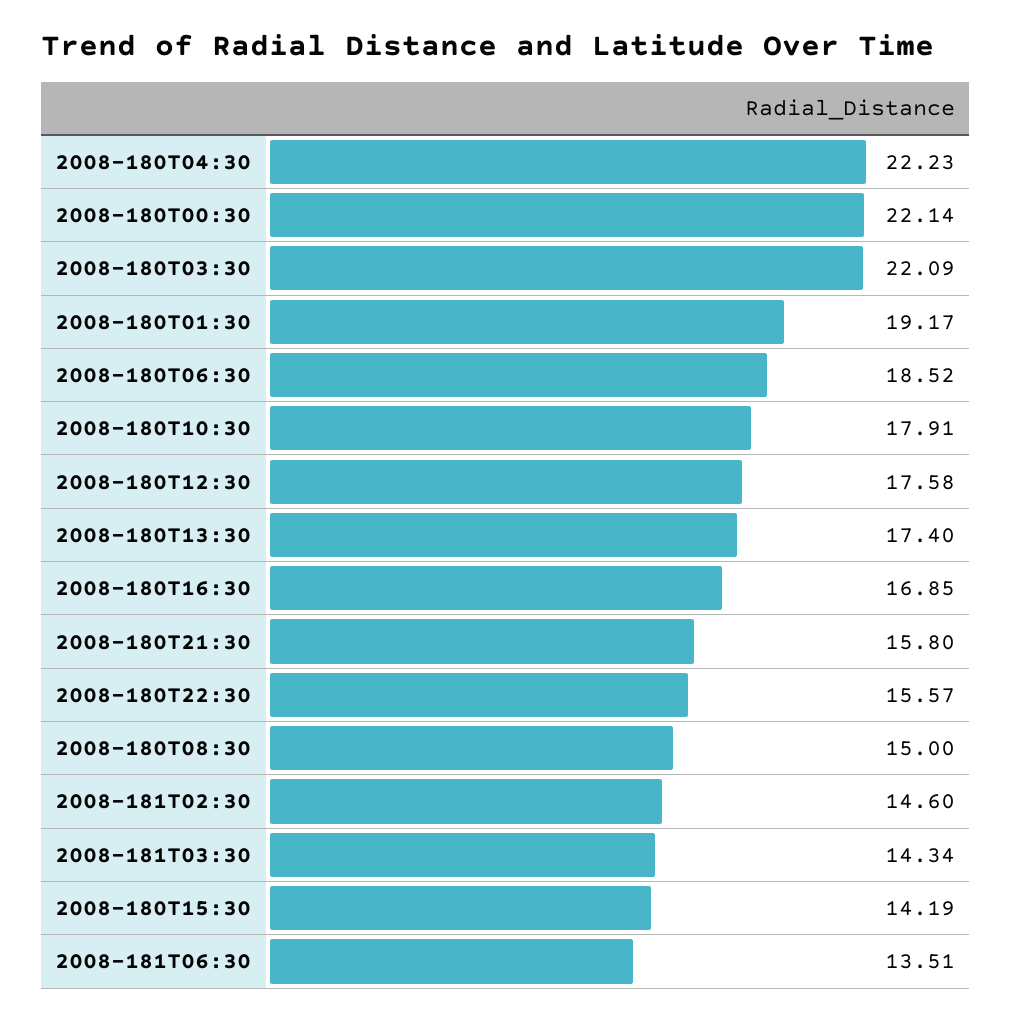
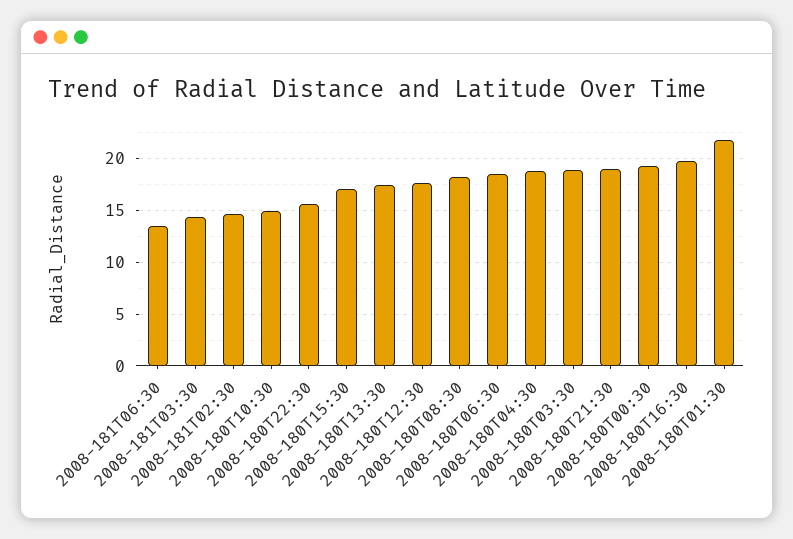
2008-180T04:30: 22.23 -> 19
2008-180T00:30: 22.14 -> 19
2008-180T03:30: 22.09 -> 19
2008-180T01:30: 19.17 -> 22
2008-180T10:30: 17.91 -> 15
2008-180T16:30: 16.85 -> 20
2008-180T21:30: 15.8 -> 19
2008-180T08:30: 15 -> 18
2008-180T15:30: 14.19 -> 17

